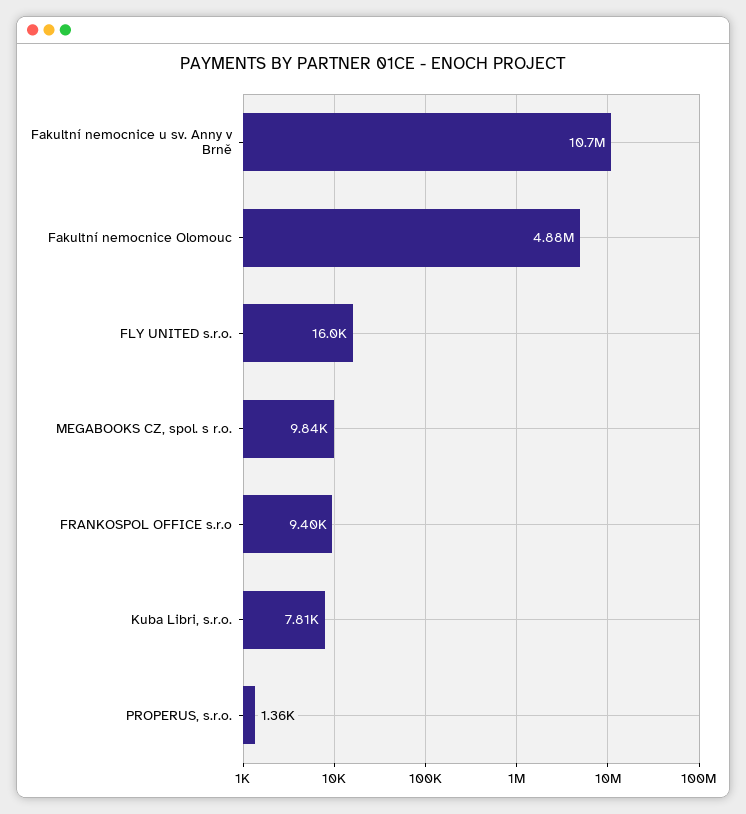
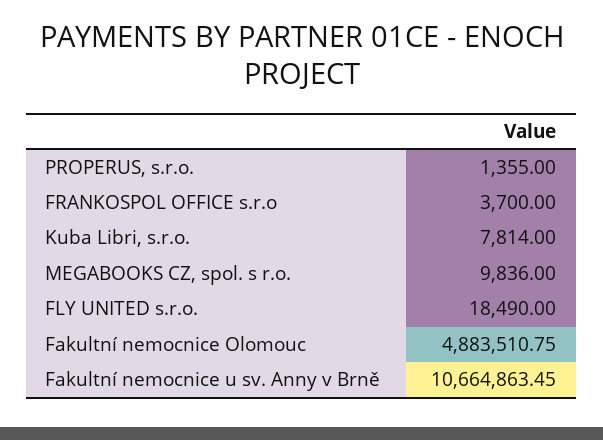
FLY UNITED s.r.o.: 16000 -> 18490
FRANKOSPOL OFFICE s.r.o: 9400 -> 3700

